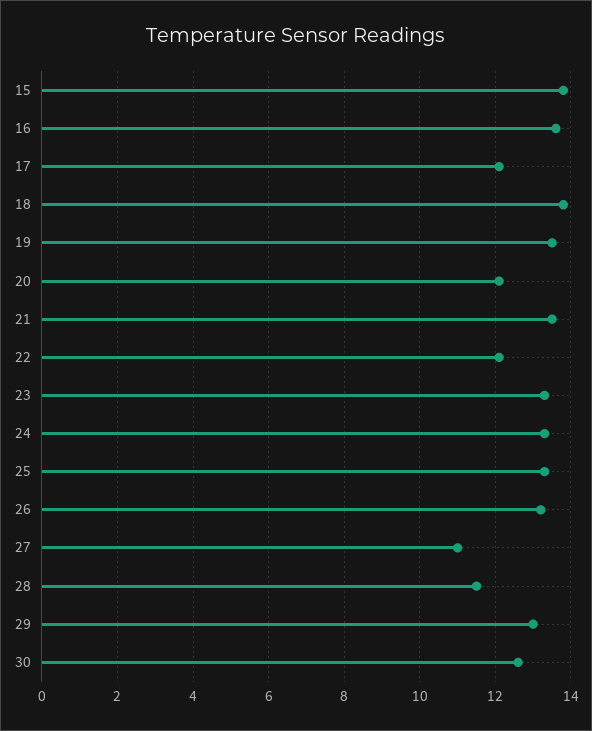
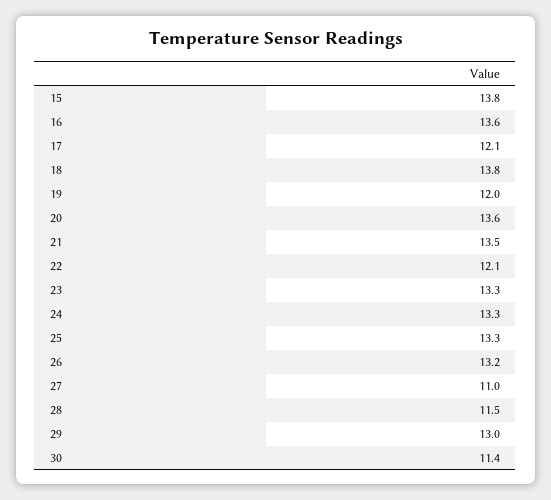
19: 13.5 -> 12
20: 12 -> 13.6
30: 12.5 -> 11.4

